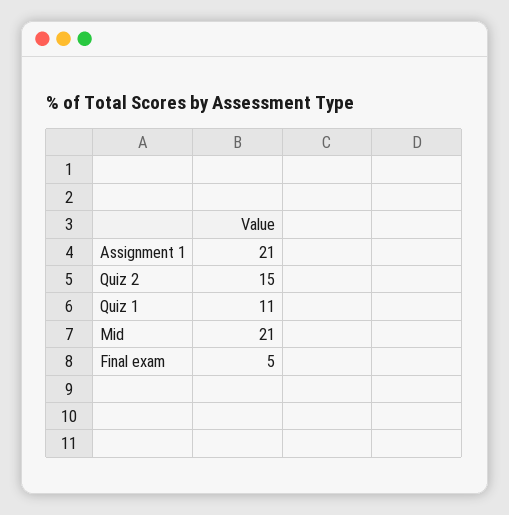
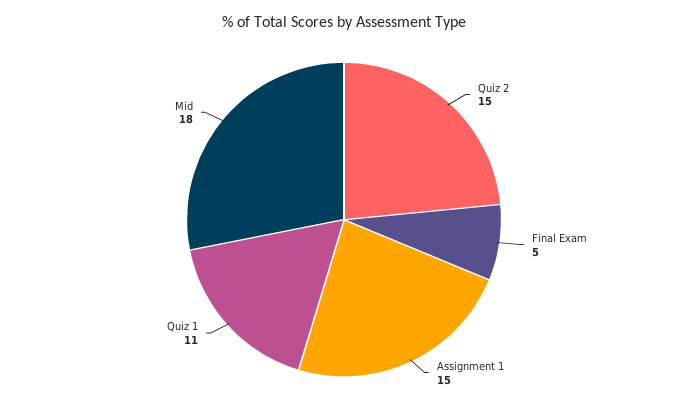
Assignment 1: 21 -> 15
Mid: 21 -> 18

